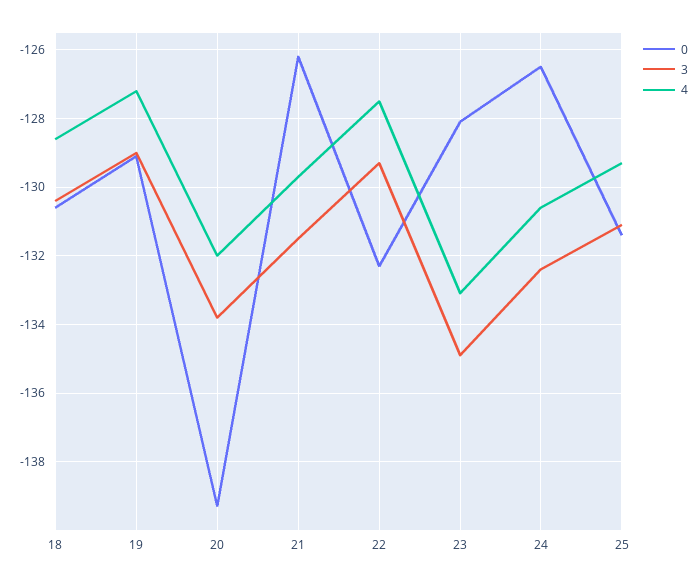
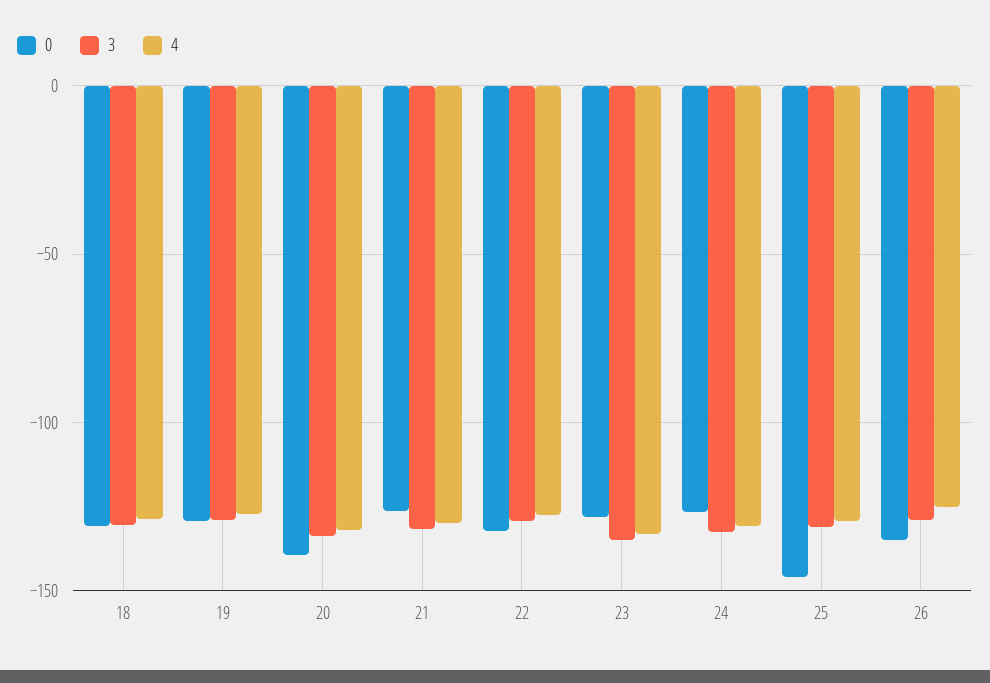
0, 25: -131.5 -> -145
0, 26: none -> -135
3, 26: none -> -130
4, 26: none -> -125

